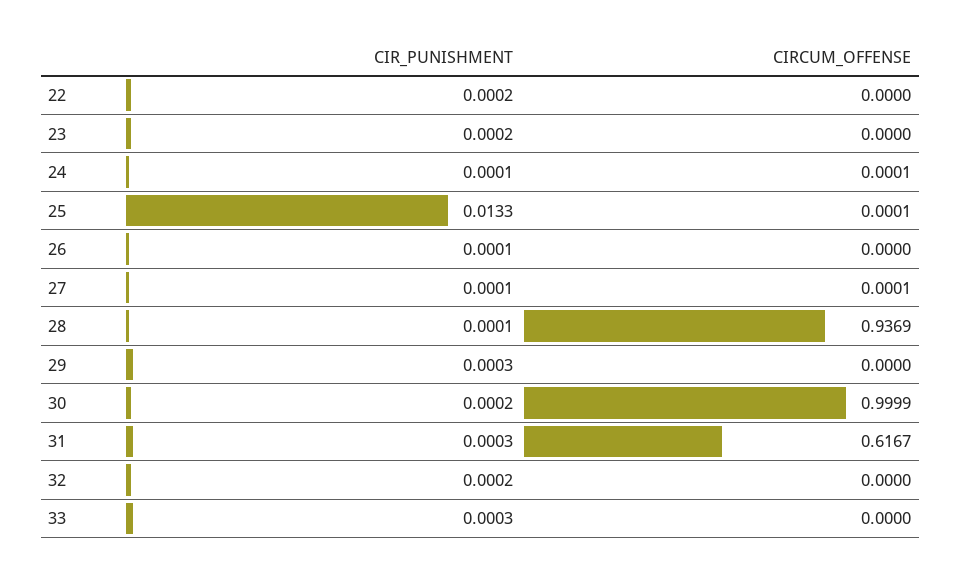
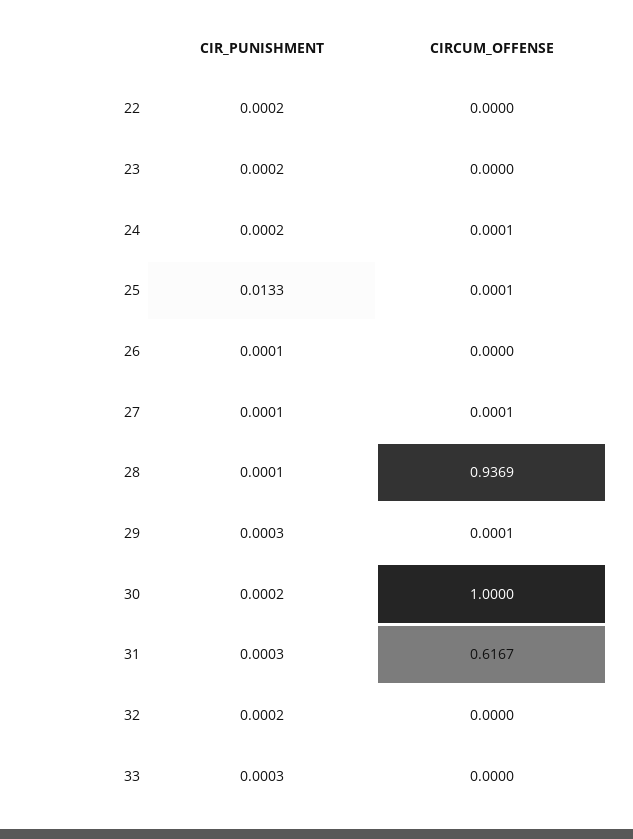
CIR_PUNISHMENT, 24: 0.0001 -> 0.0002
CIRCUM_OFFENSE, 29: 0 -> 0.0001
CIRCUM_OFFENSE, 30: 0.9999 -> 1

